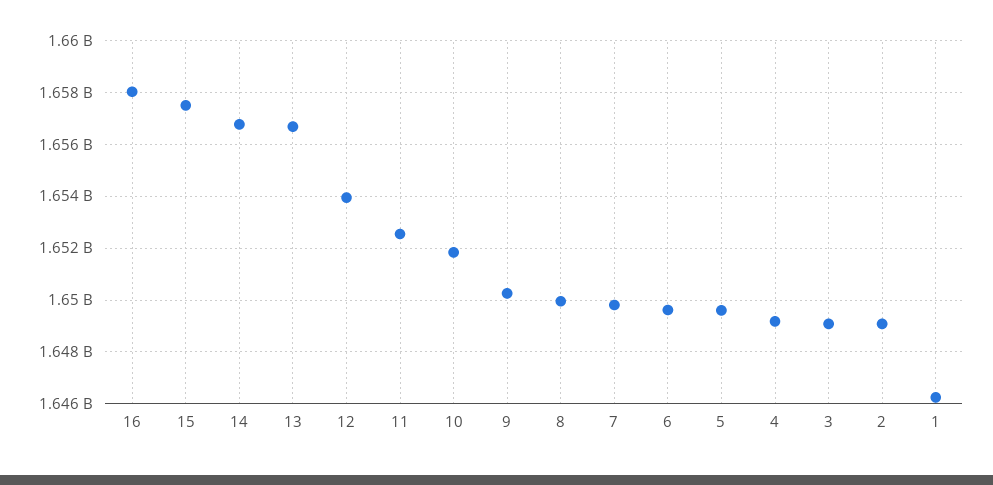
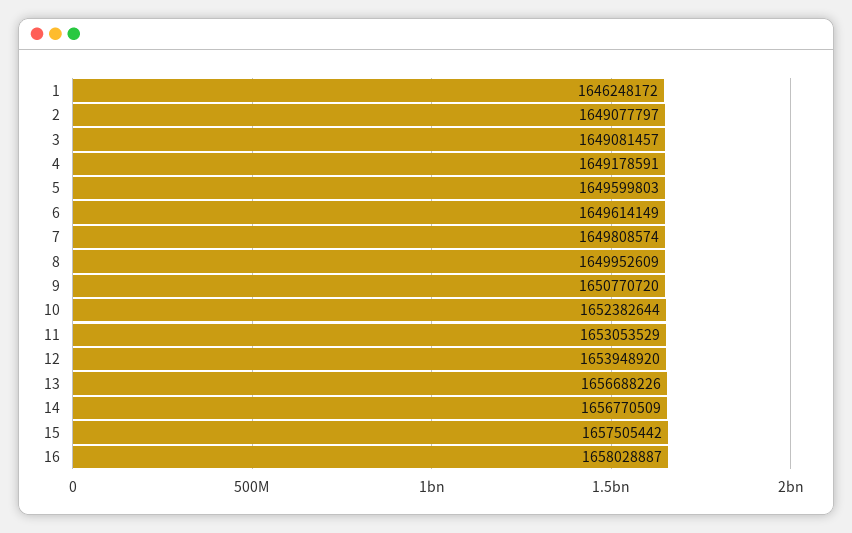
11: 1652500000 -> 1653053529
10: 1651750000 -> 1652382644
9: 1650250000 -> 1650770720

